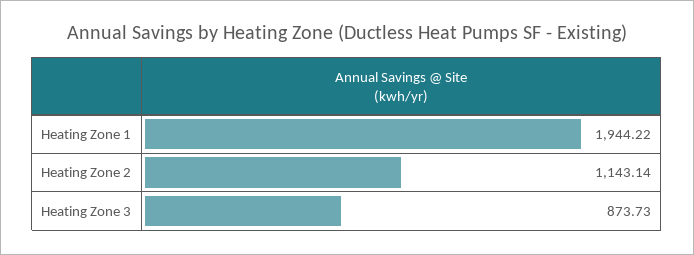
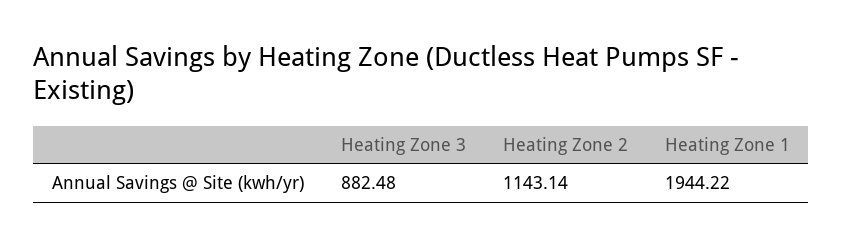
Heating Zone 3: 873.73 -> 882.48

